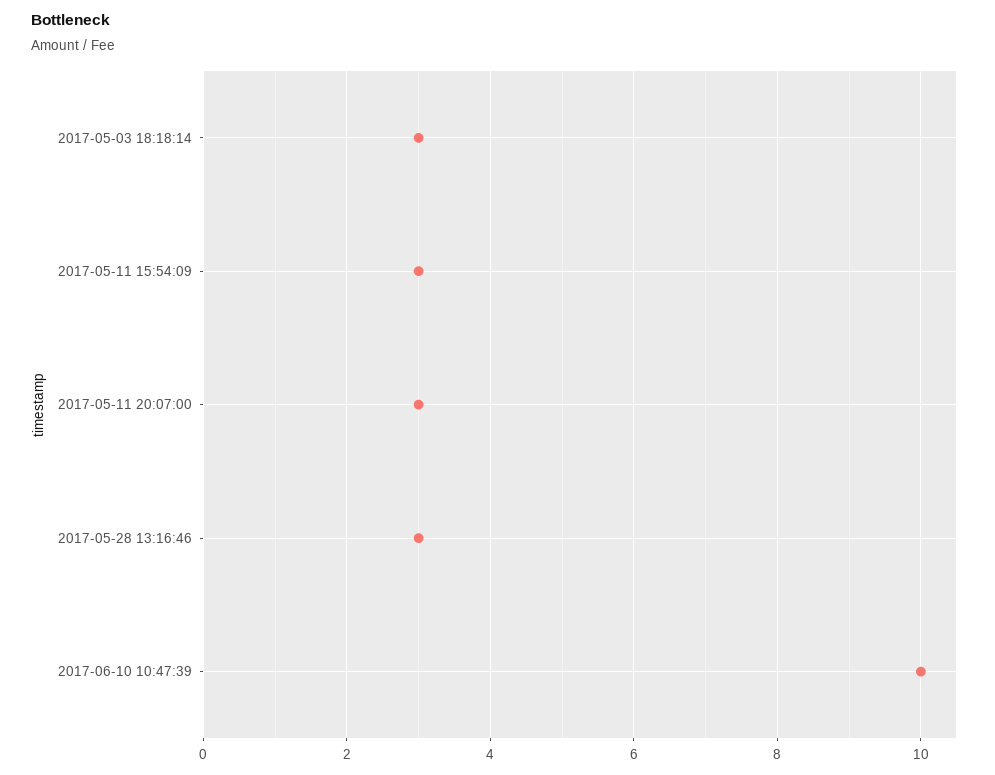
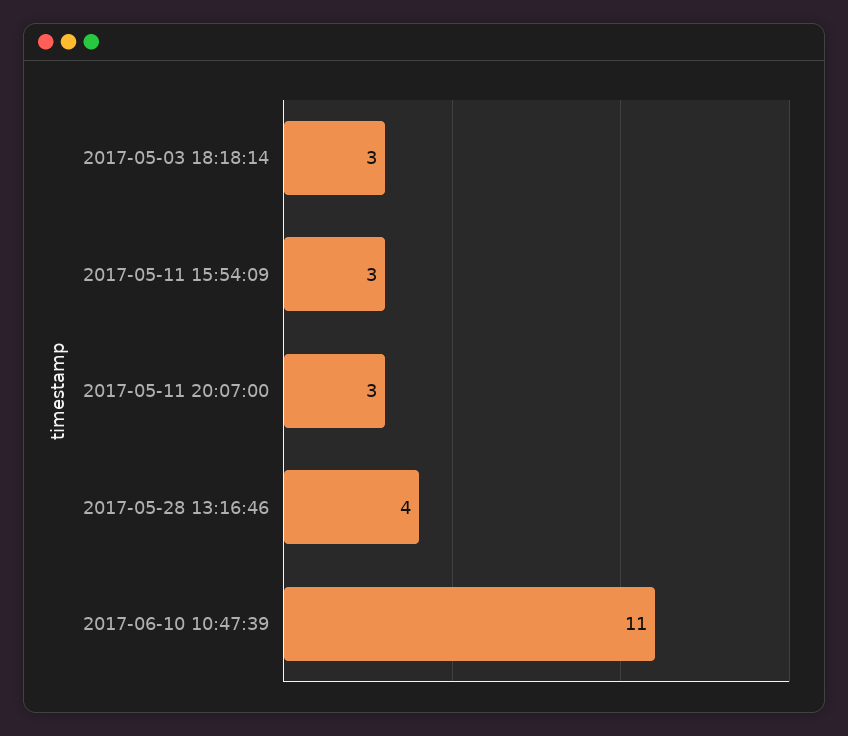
2017-05-28 13:16:46: 3 -> 4
2017-06-10 10:47:39: 10 -> 11

